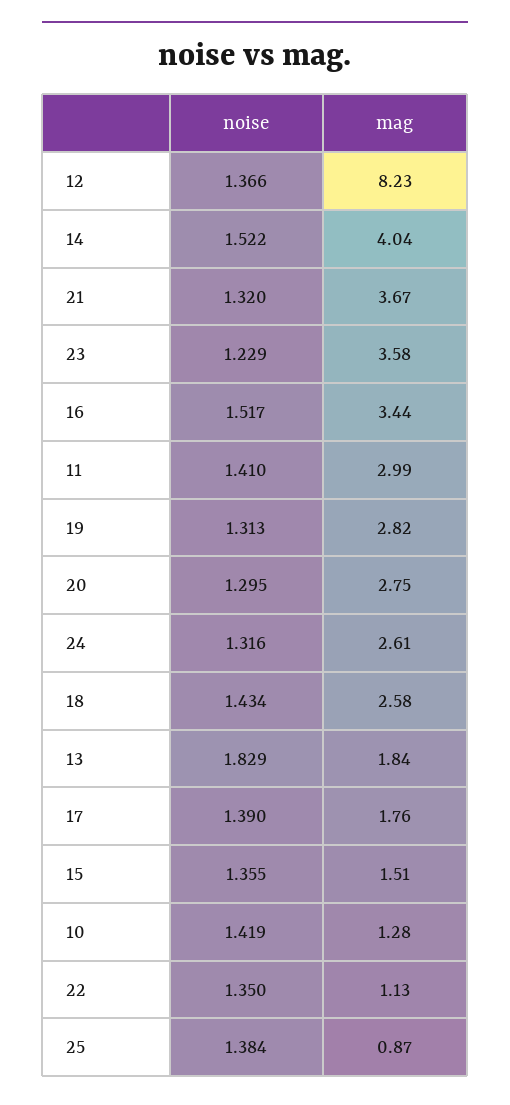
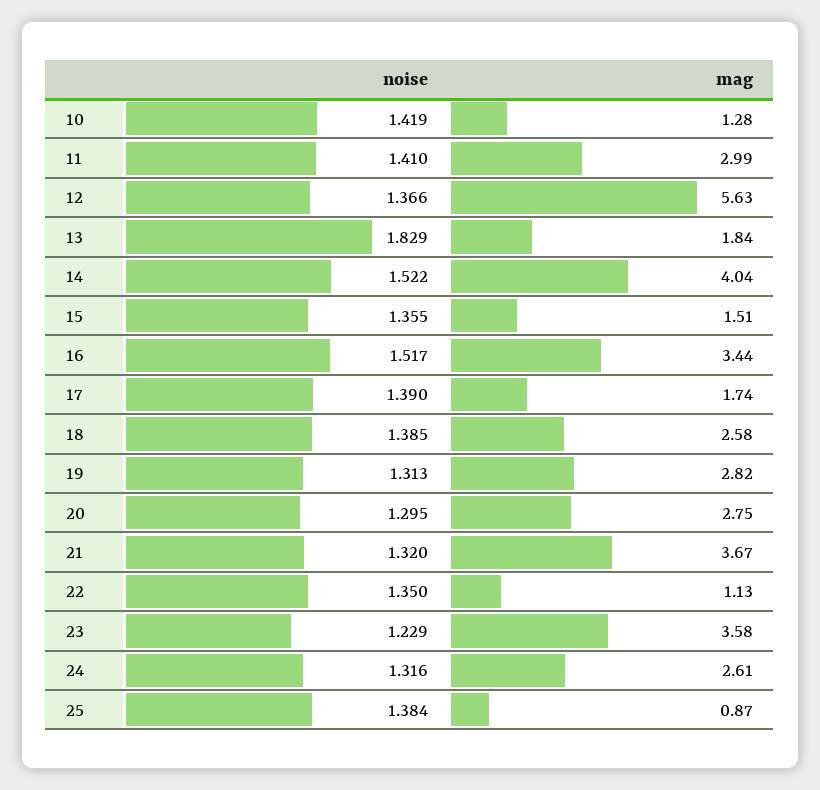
mag, 12: 8.23 -> 5.63
noise, 18: 1.434 -> 1.385
mag, 17: 1.76 -> 1.74

